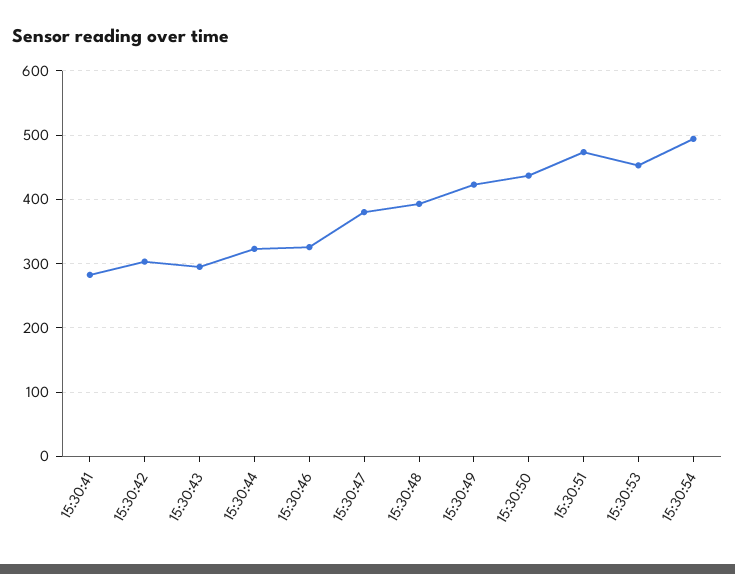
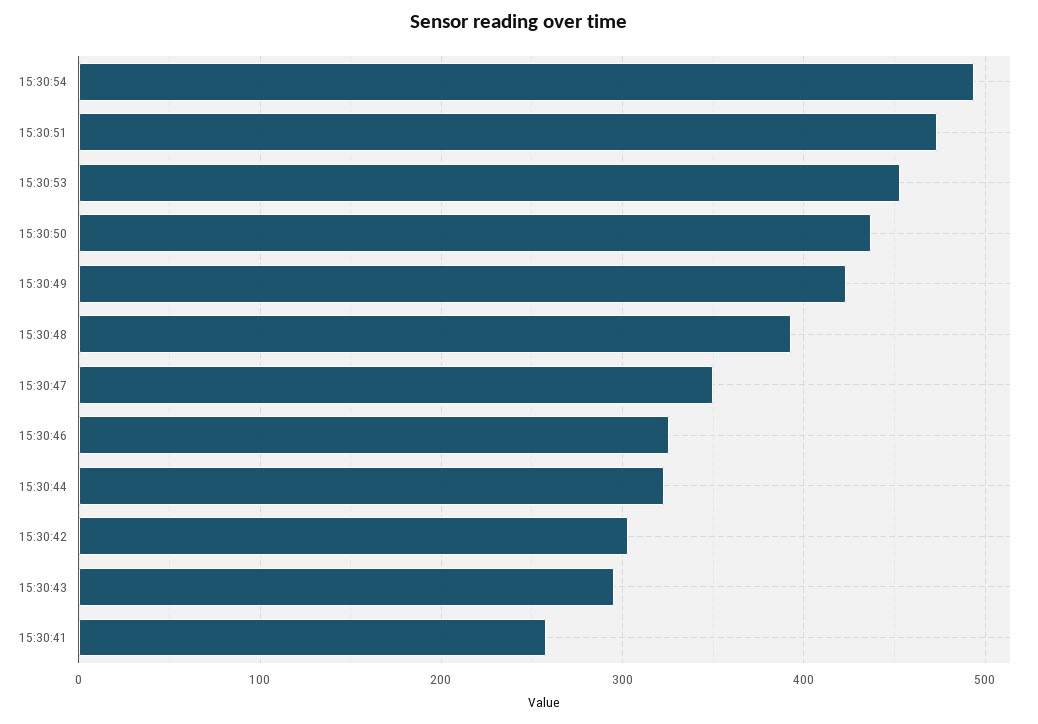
15:30:41: 280 -> 260
15:30:47: 380 -> 350

